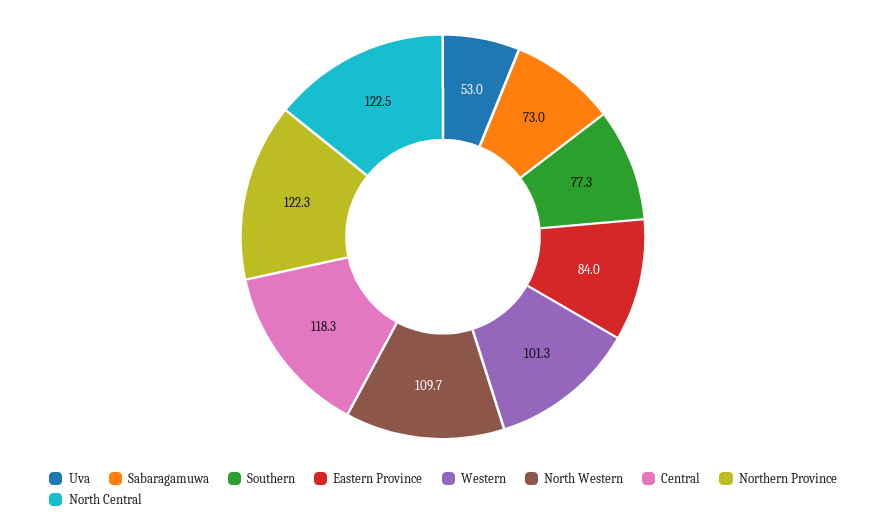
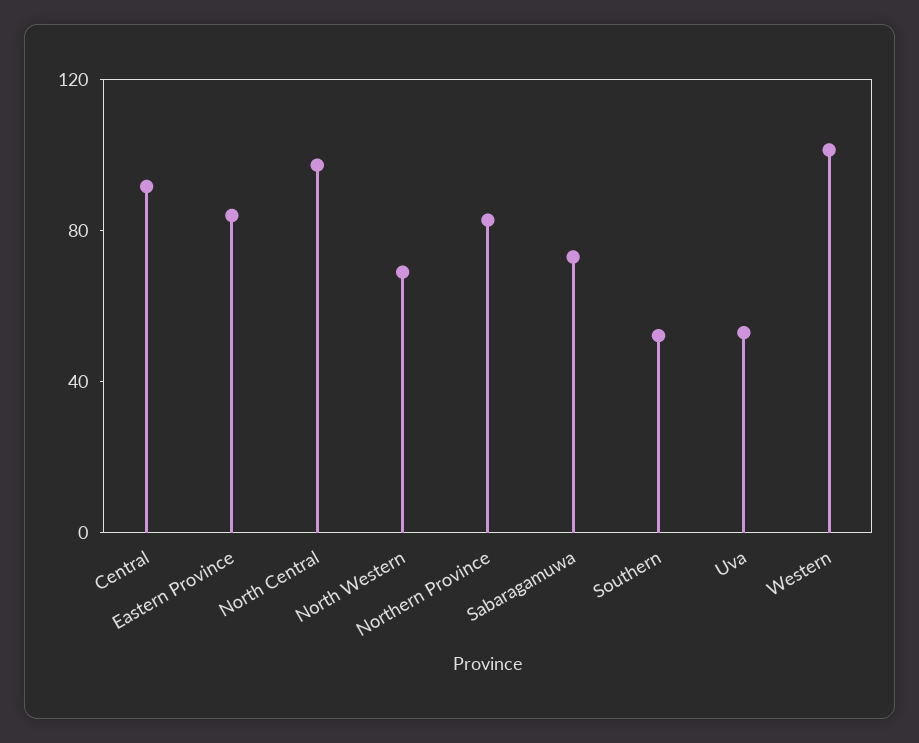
Southern: 77.3 -> 50
North Western: 109.7 -> 70
Central: 118.3 -> 90
Northern Province: 122.3 -> 80
North Central: 122.5 -> 100

